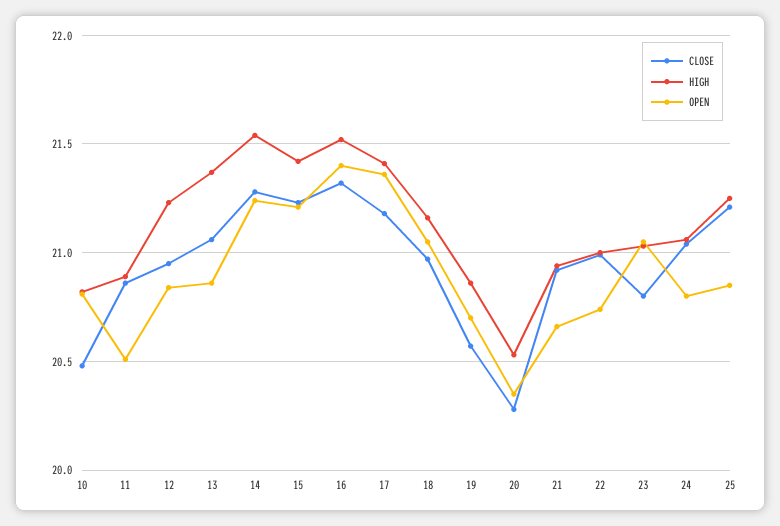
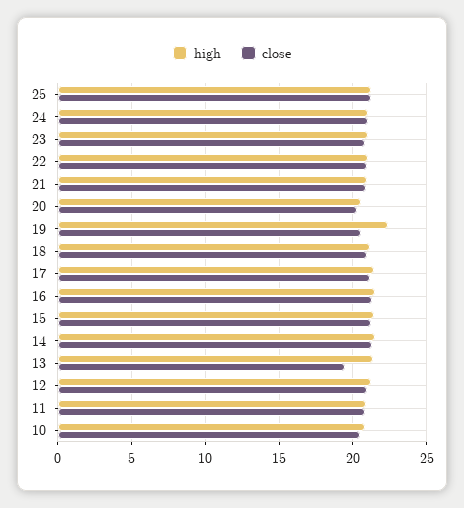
OPEN, 10: 20.8 -> none
OPEN, 11: 20.5 -> none
OPEN, 12: 20.85 -> none
CLOSE, 13: 21.05 -> 19.5
OPEN, 13: 20.85 -> none
OPEN, 14: 21.25 -> none
OPEN, 15: 21.2 -> none
OPEN, 16: 21.4 -> none
OPEN, 17: 21.35 -> none
OPEN, 18: 21.05 -> none
HIGH, 19: 20.85 -> 22.5
OPEN, 19: 20.7 -> none
OPEN, 20: 20.35 -> none
OPEN, 21: 20.65 -> none
OPEN, 22: 20.75 -> none
OPEN, 23: 21.05 -> none
OPEN, 24: 20.8 -> none
OPEN, 25: 20.85 -> none

